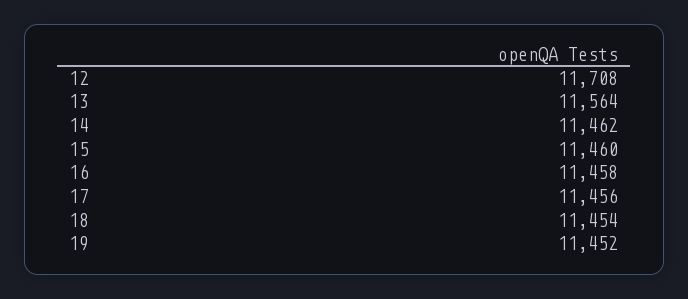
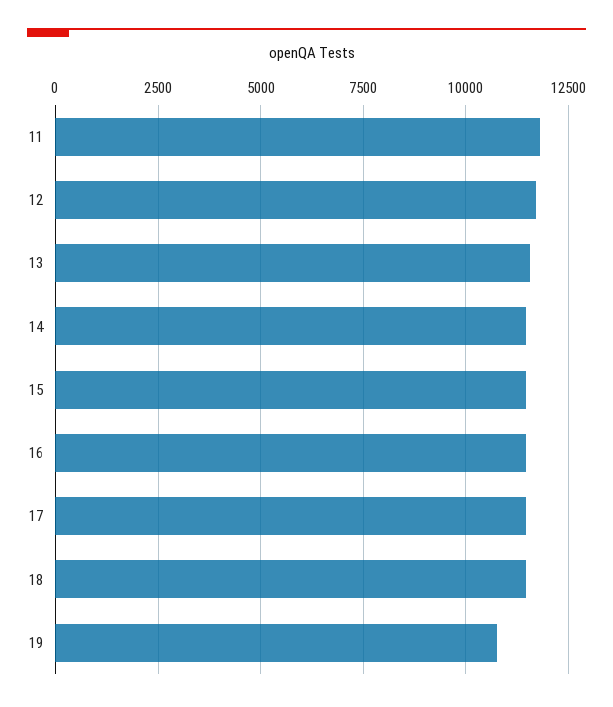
19: 11452 -> 10750
11: none -> 11750

